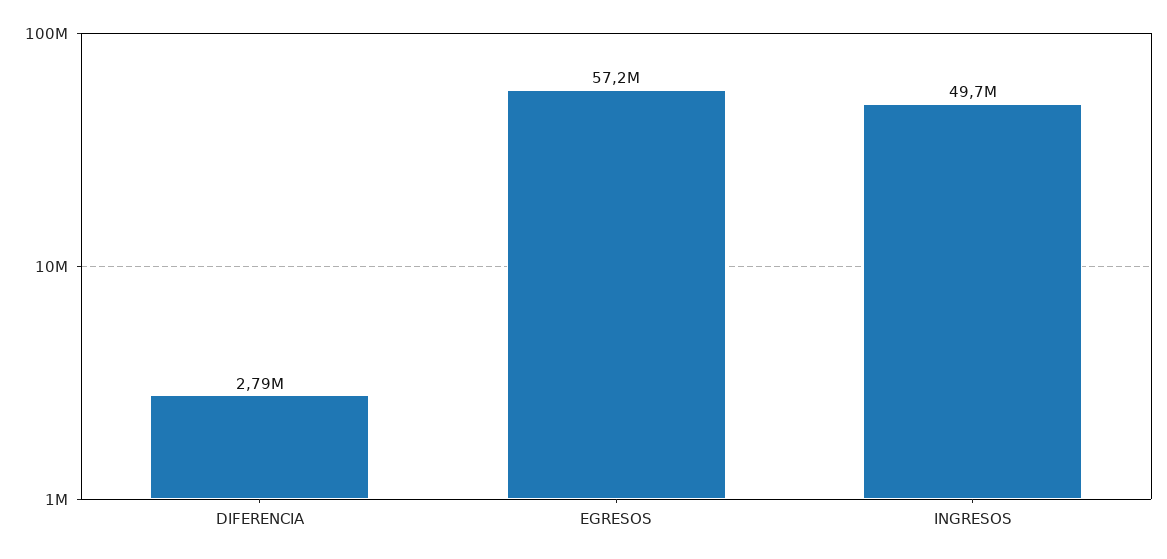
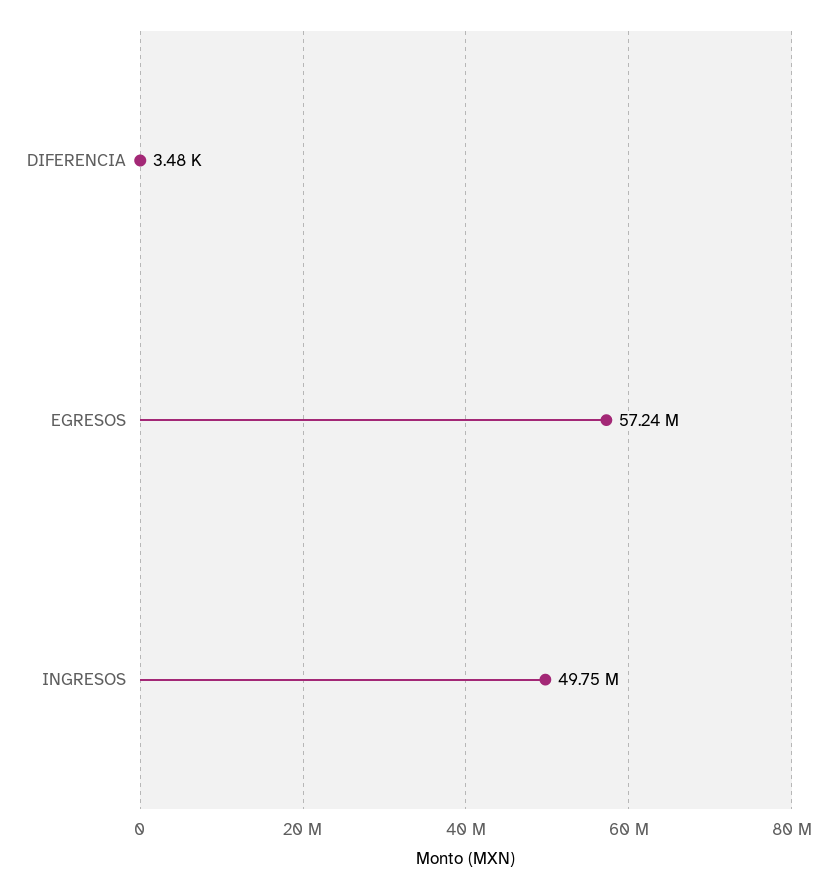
DIFERENCIA: 2790000 -> 3480

